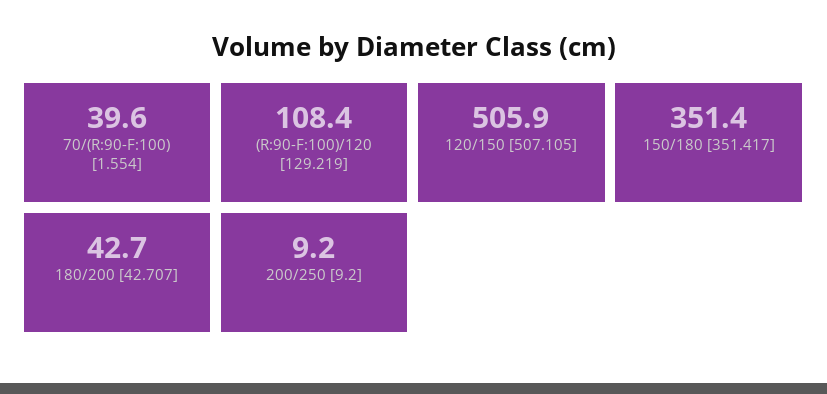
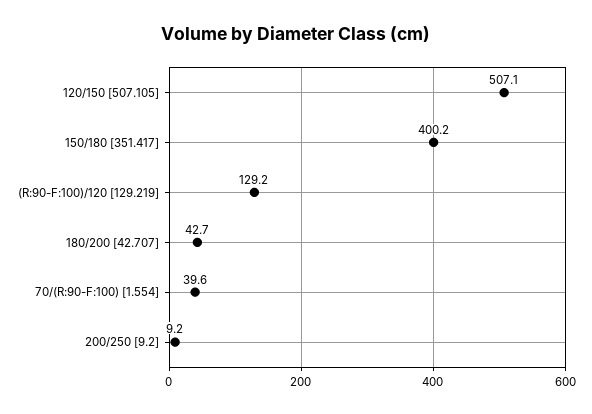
(R:90-F:100)/120 [129.219]: 108.4 -> 129.2
120/150 [507.105]: 505.9 -> 507.1
150/180 [351.417]: 351.4 -> 400.2

